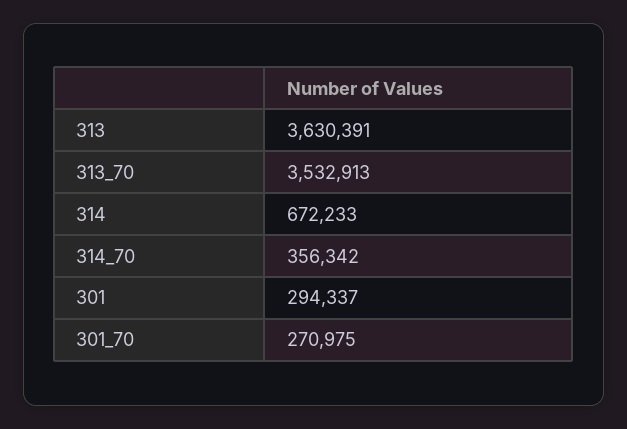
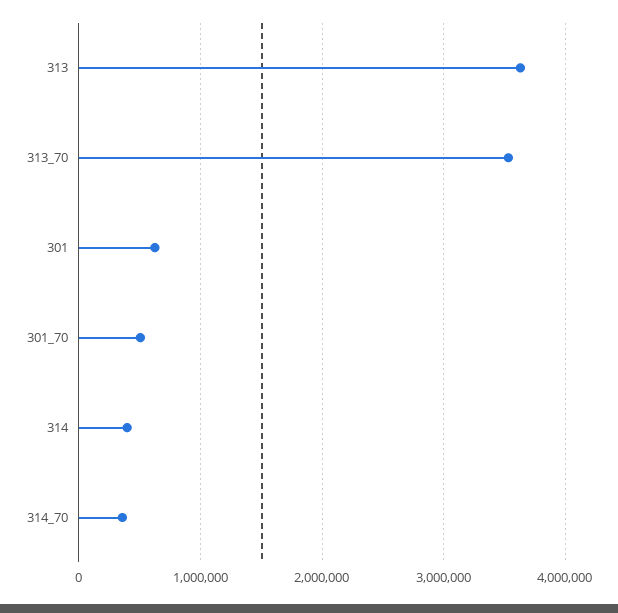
314: 672233 -> 400000
301: 294337 -> 600000
301_70: 270975 -> 500000

